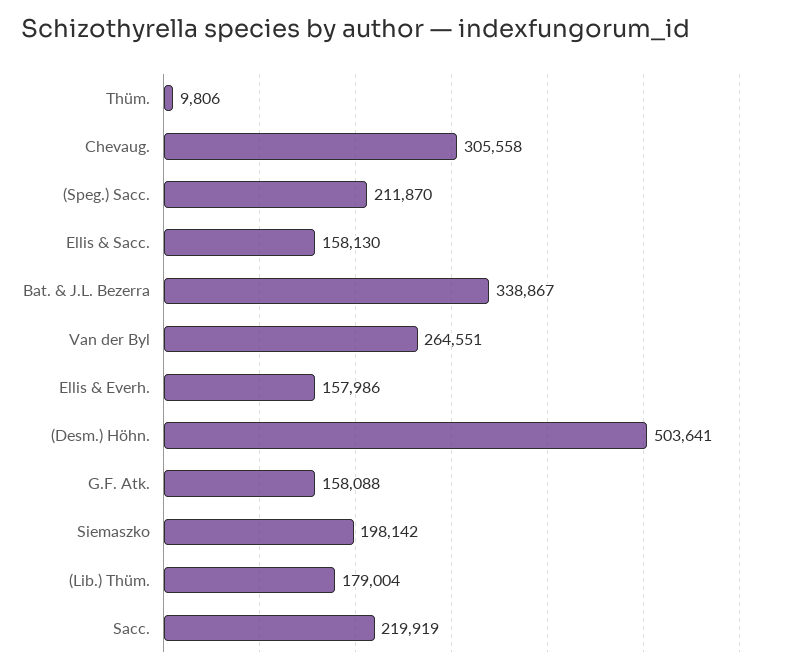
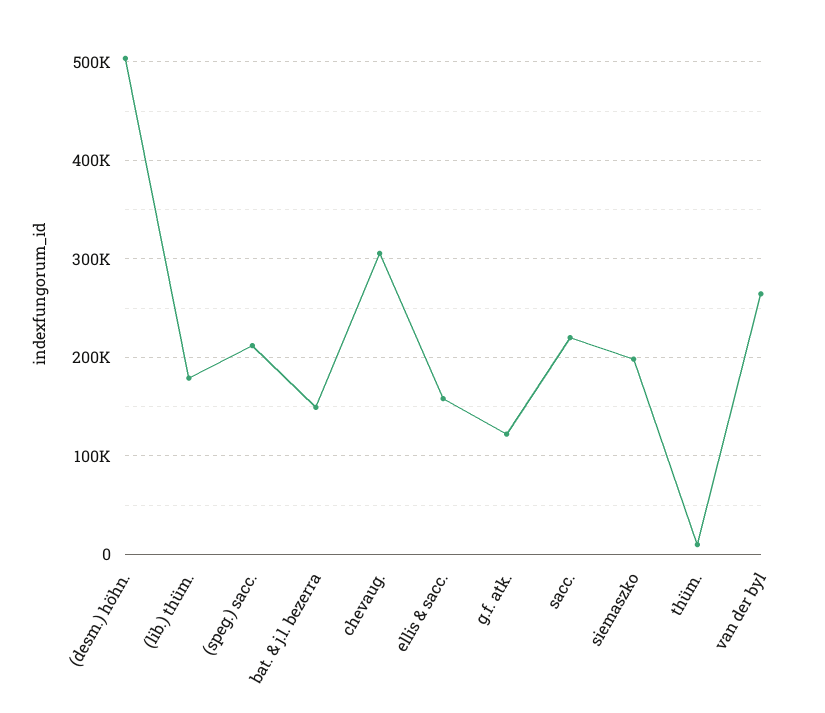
Bat. & J.L. Bezerra: 338867 -> 150000
Ellis & Everh.: 157986 -> none
G.F. Atk.: 158088 -> 120000

